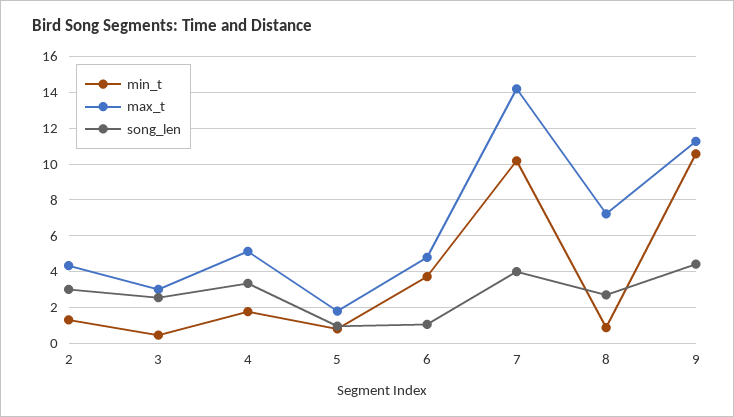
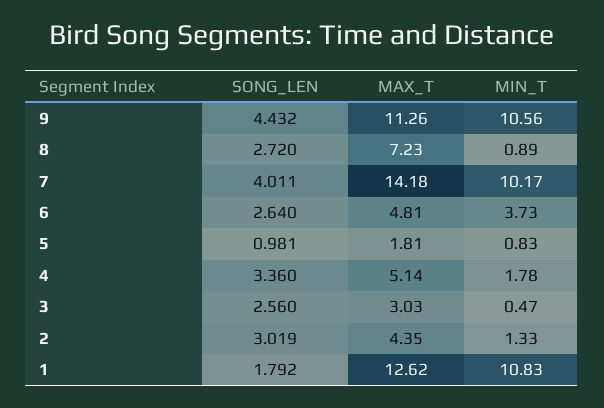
song_len, 6: 1 -> 2.64
song_len, 1: none -> 1.792
max_t, 1: none -> 12.62
min_t, 1: none -> 10.83

